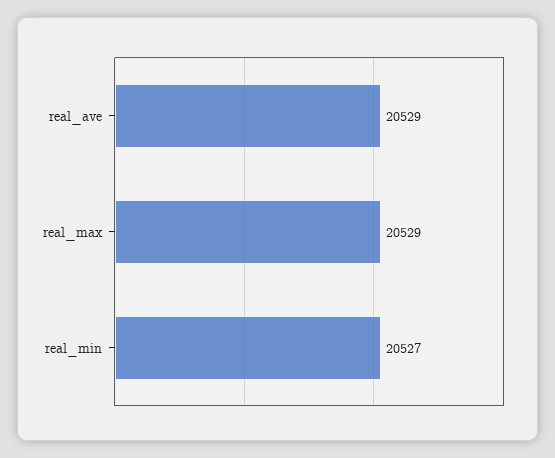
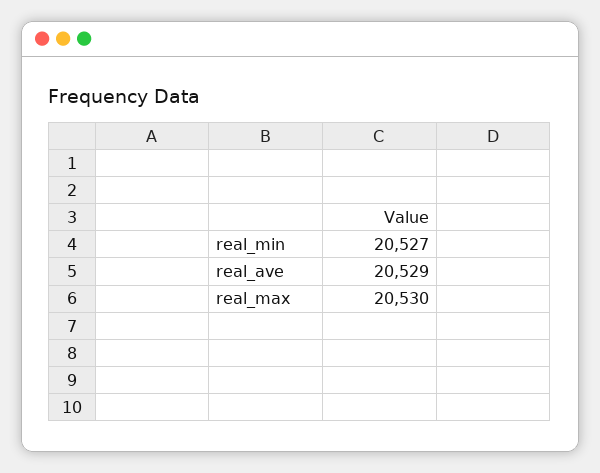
real_max: 20529 -> 20530

